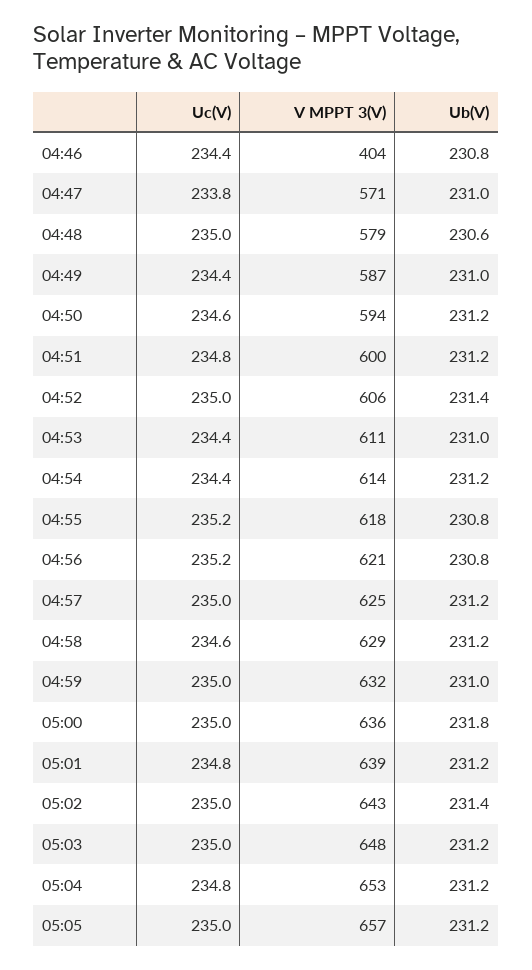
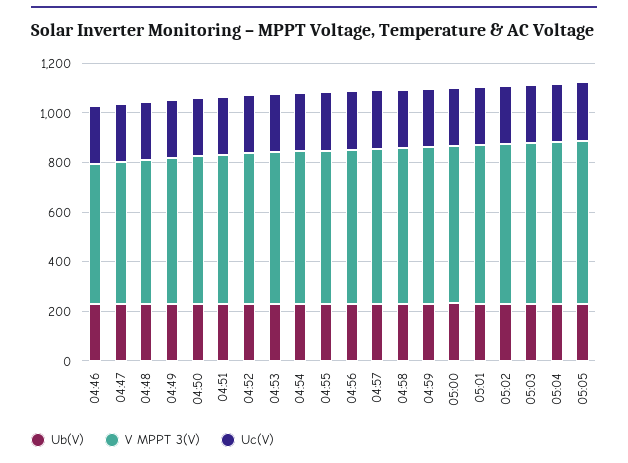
V MPPT 3(V), 04:46: 404 -> 550

